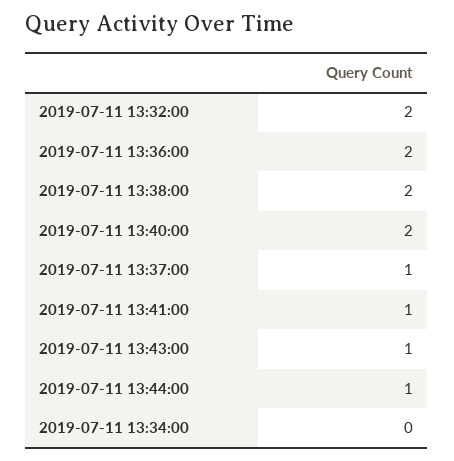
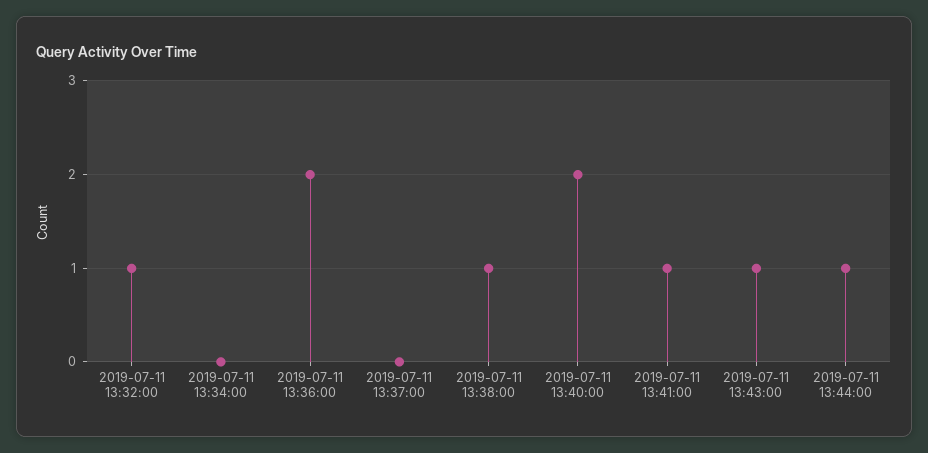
2019-07-11 13:32:00: 2 -> 1
2019-07-11 13:38:00: 2 -> 1
2019-07-11 13:37:00: 1 -> 0

